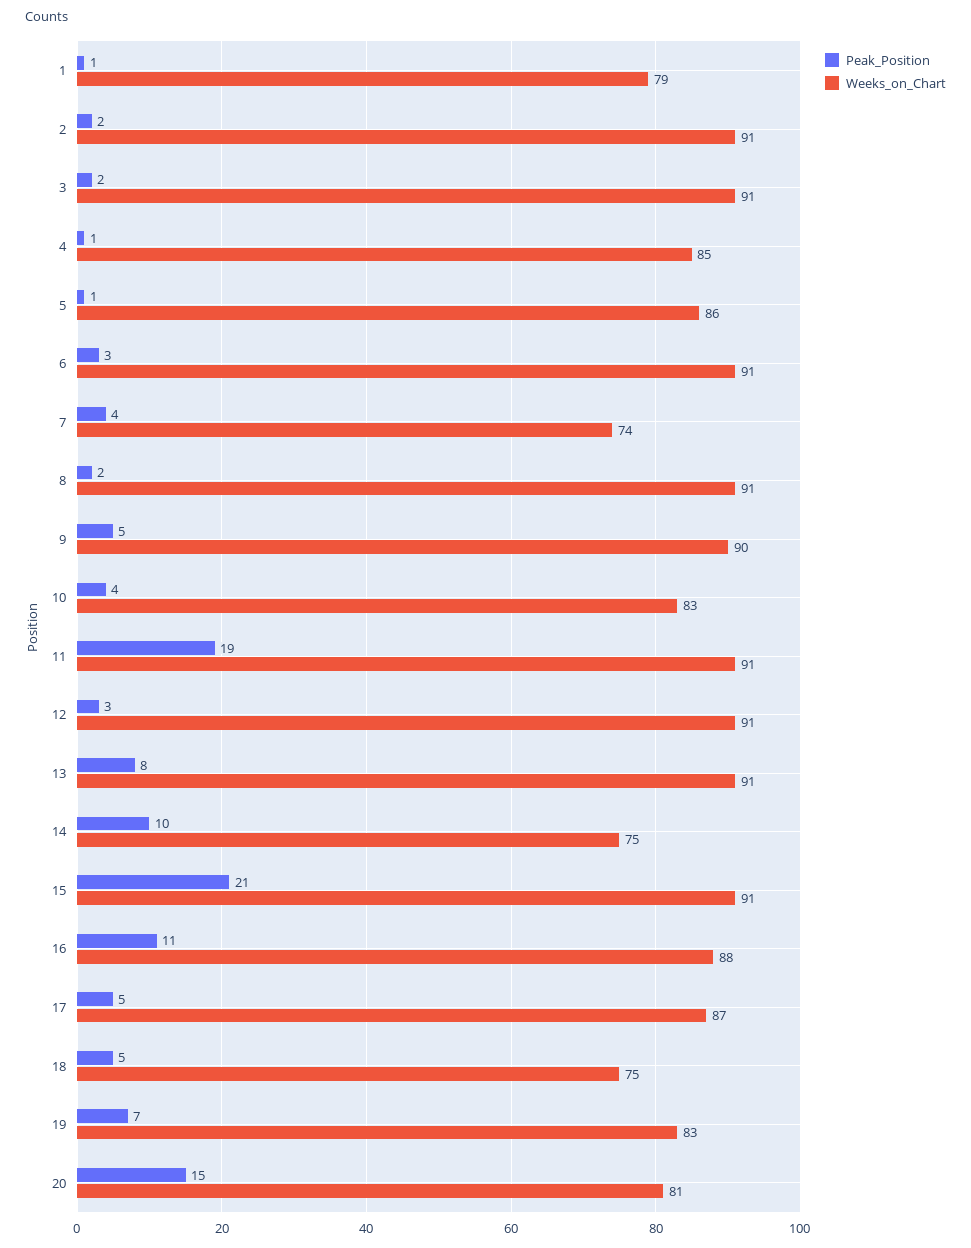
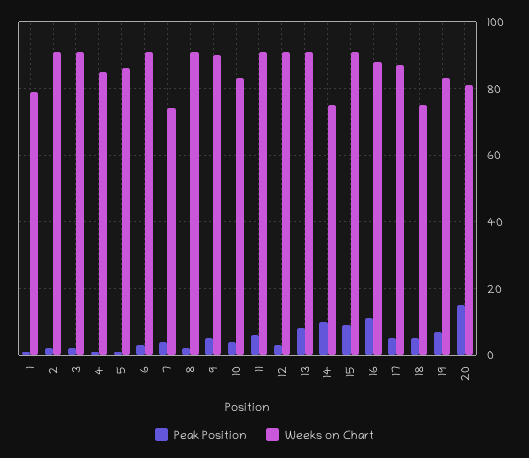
Peak_Position, 11: 19 -> 5
Peak_Position, 15: 21 -> 10

